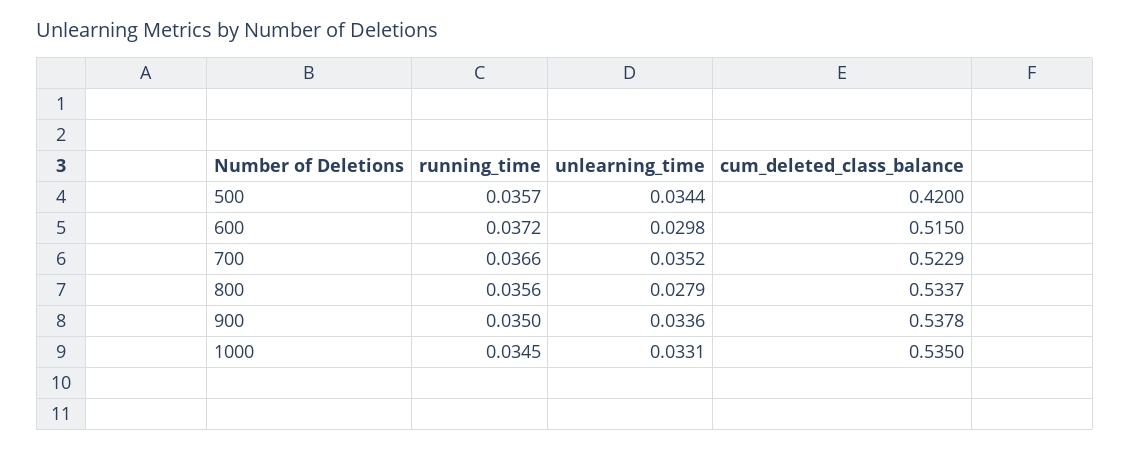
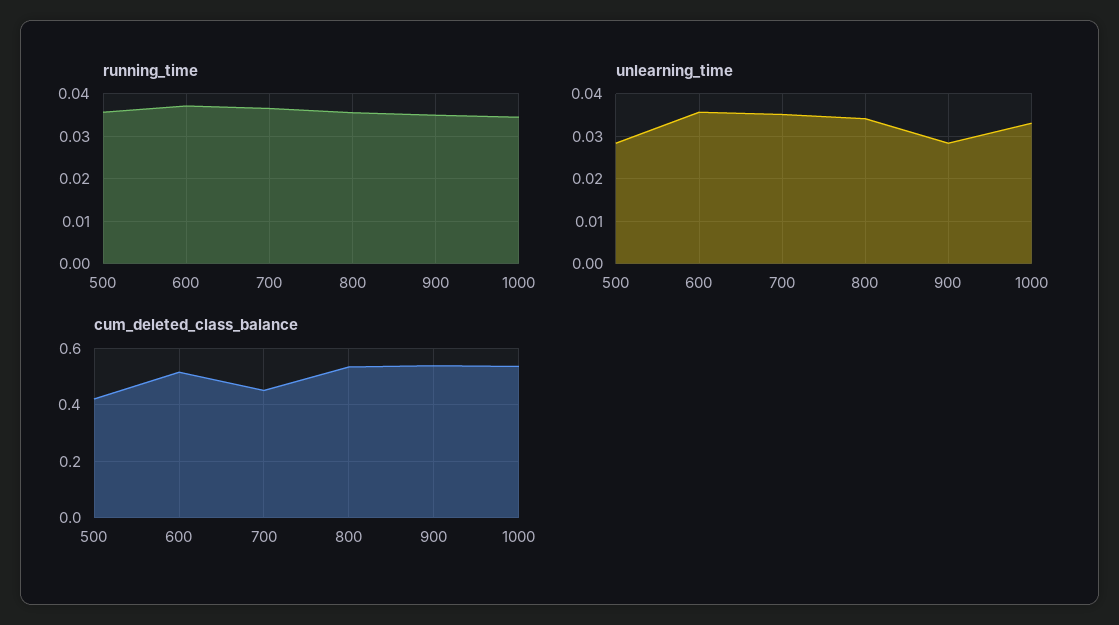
unlearning_time, 500: 0.0344 -> 0.028
unlearning_time, 600: 0.0298 -> 0.036
cum_deleted_class_balance, 700: 0.5229 -> 0.45
unlearning_time, 800: 0.0279 -> 0.034
unlearning_time, 900: 0.0336 -> 0.028

